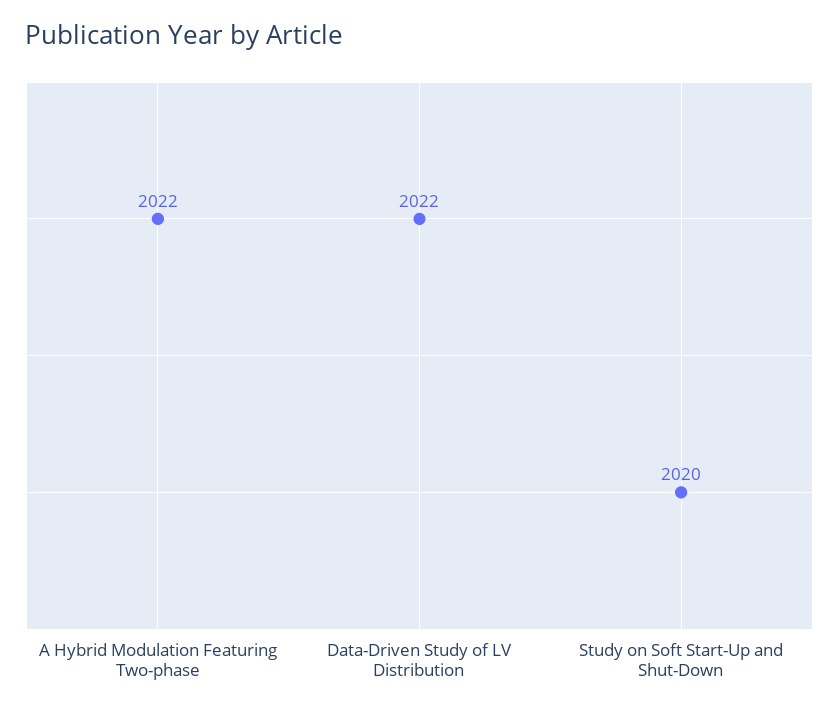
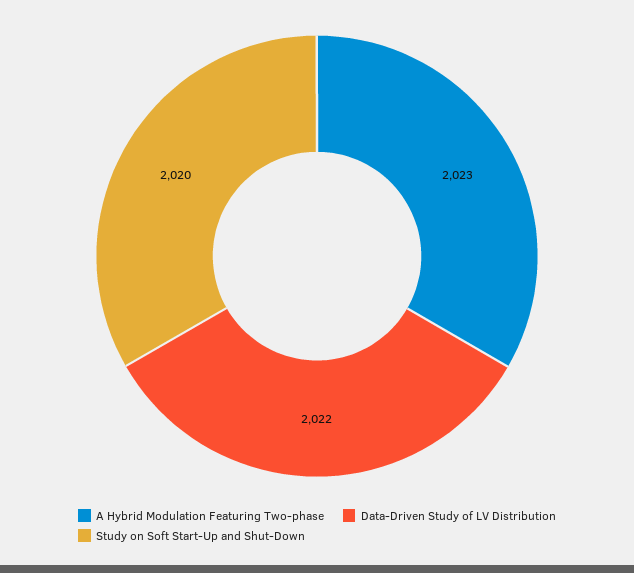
A Hybrid Modulation Featuring Two-phase: 2022 -> 2023

